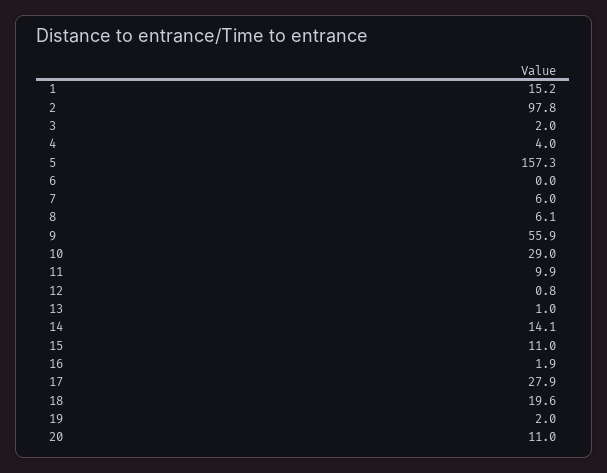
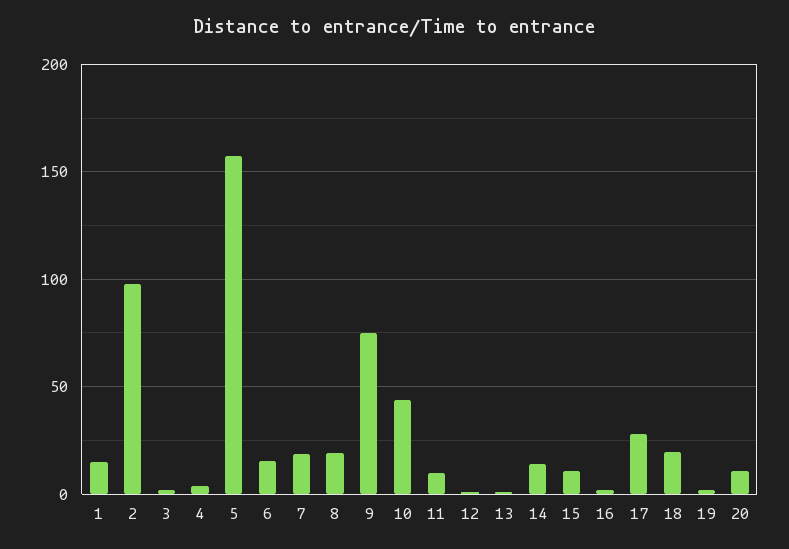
6: 0 -> 15
7: 6 -> 20
8: 6.1 -> 20
9: 55.9 -> 75
10: 29 -> 45

